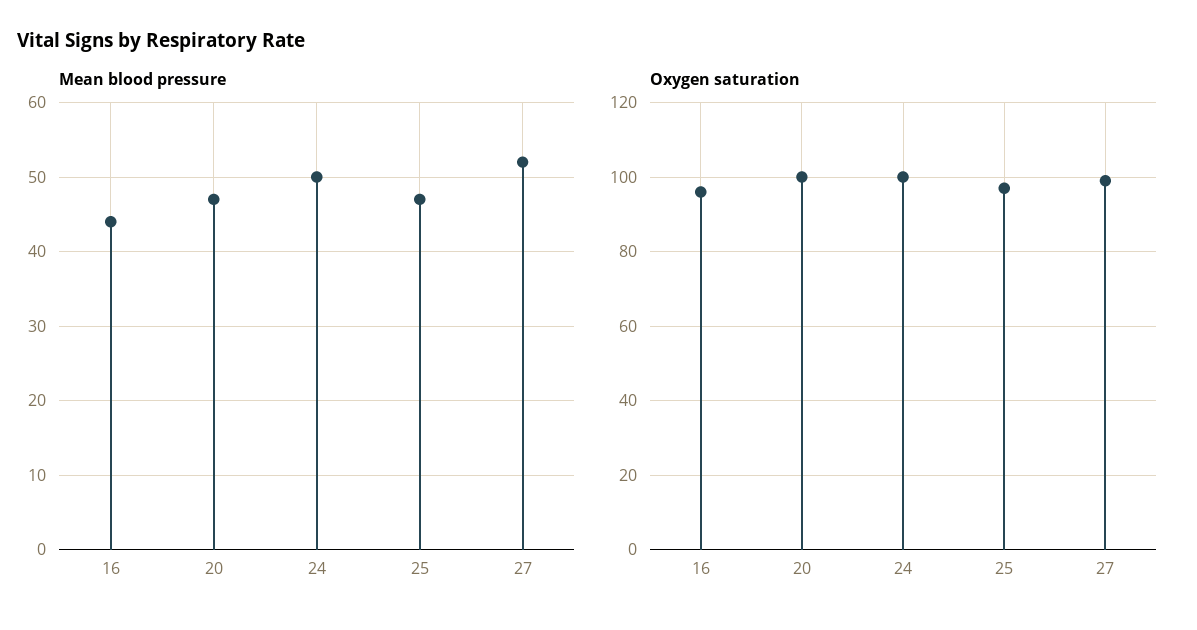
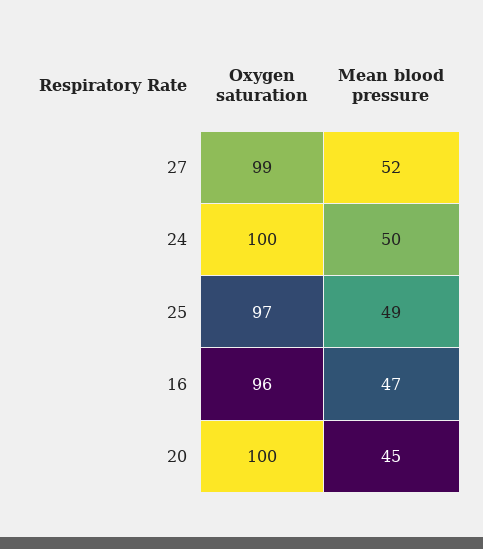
Mean blood pressure, 16: 44 -> 47
Mean blood pressure, 20: 47 -> 45
Mean blood pressure, 25: 47 -> 49

